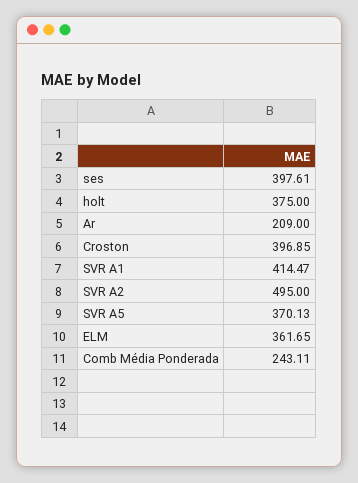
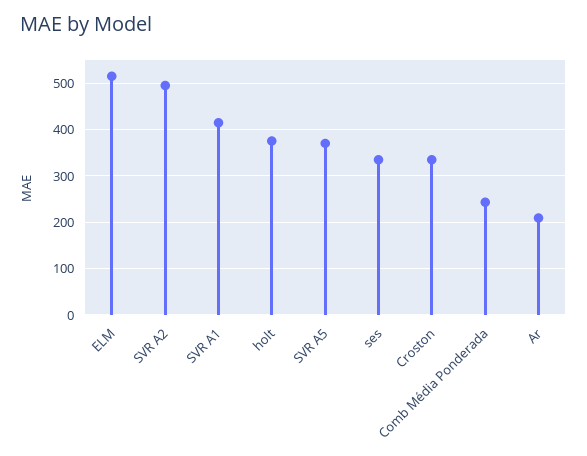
ses: 397.61 -> 340
Croston: 396.85 -> 340
ELM: 361.65 -> 520

